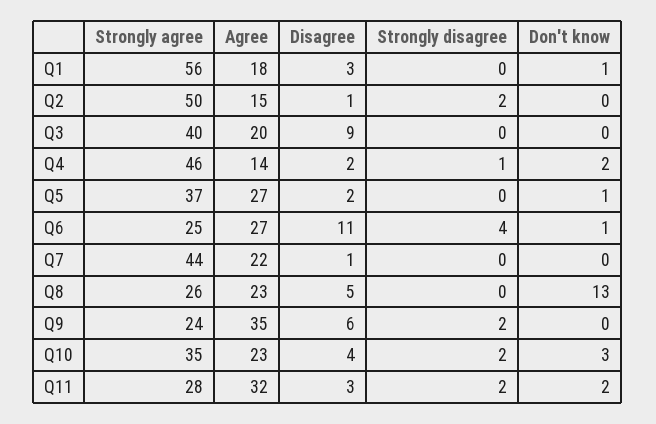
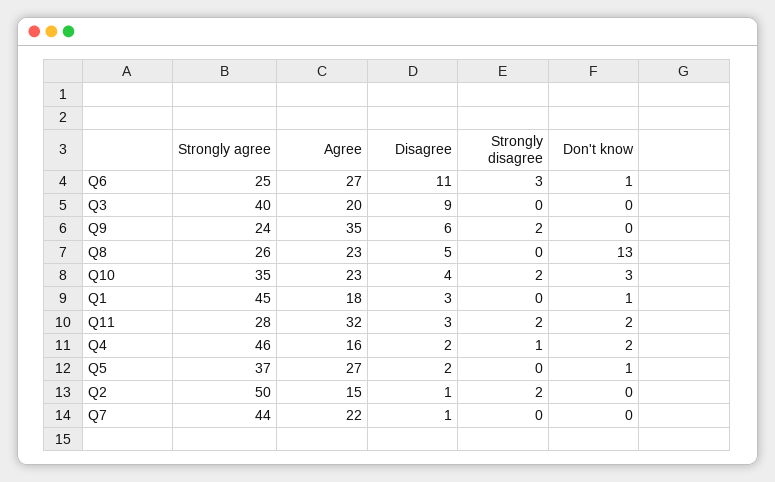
Strongly agree, Q1: 56 -> 45
Agree, Q4: 14 -> 16
Strongly disagree, Q6: 4 -> 3

